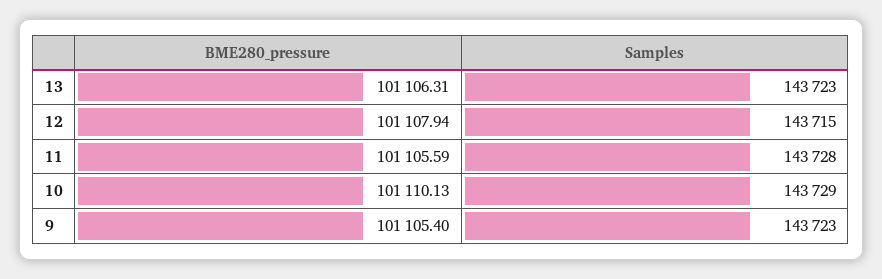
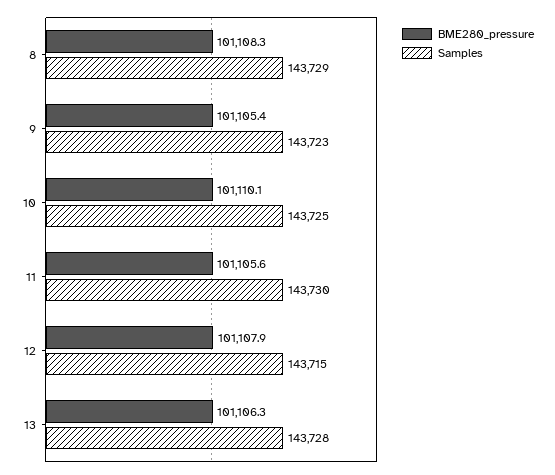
Samples, 13: 143723 -> 143728
Samples, 11: 143728 -> 143730
Samples, 10: 143729 -> 143725
BME280_pressure, 8: none -> 101108.3
Samples, 8: none -> 143729

